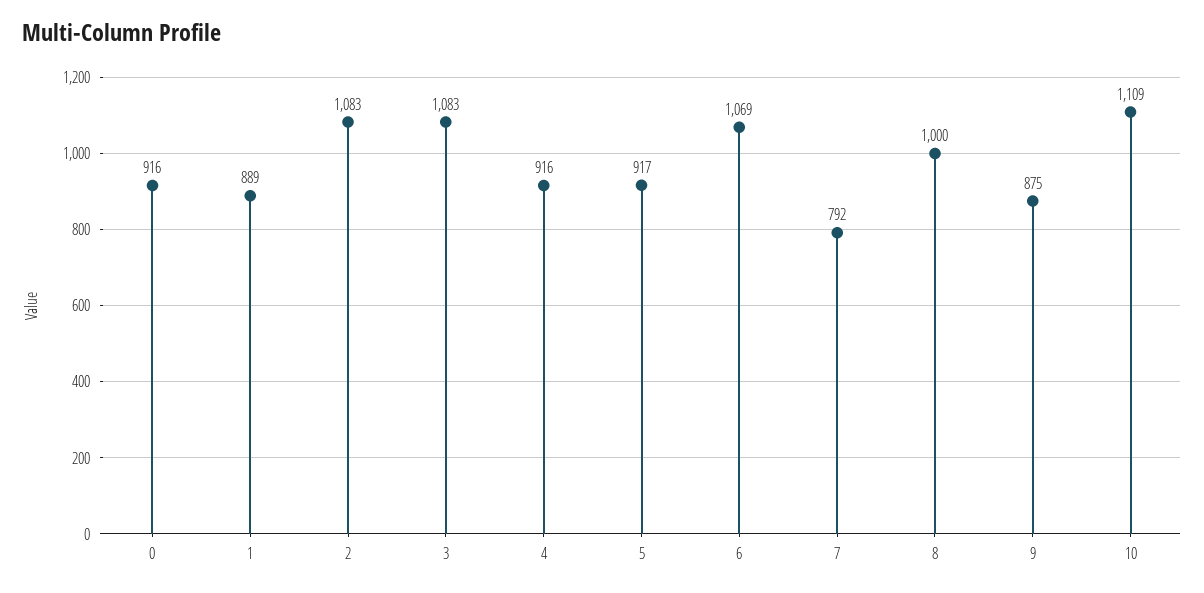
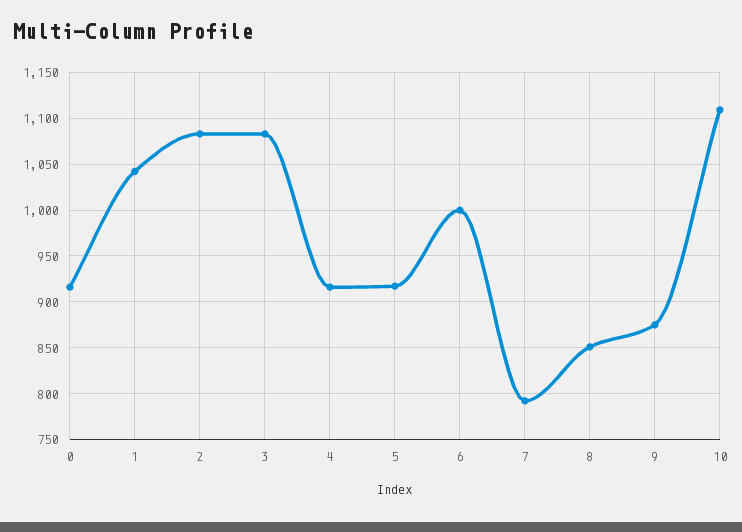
1: 889 -> 1040
6: 1069 -> 1000
8: 1000 -> 850

